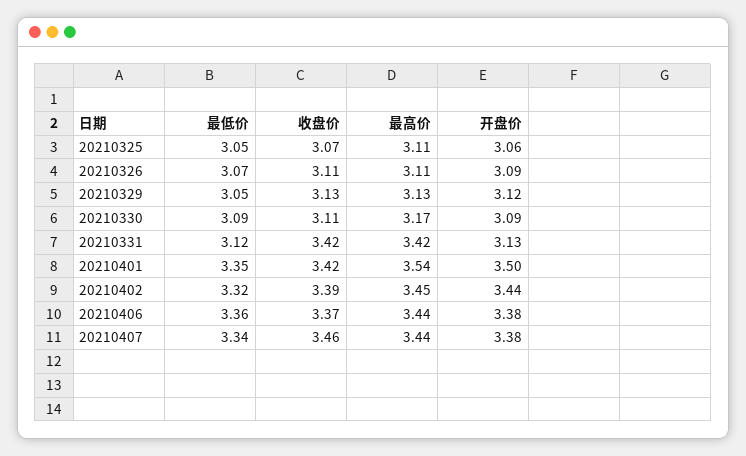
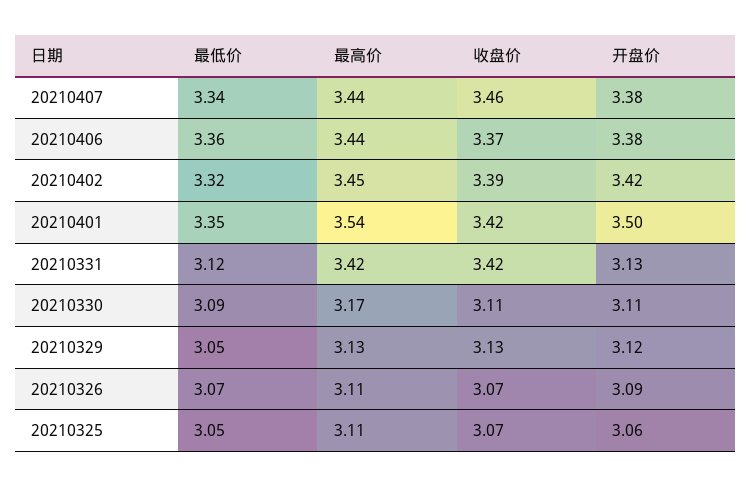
收盘价, 20210326: 3.11 -> 3.07
开盘价, 20210330: 3.09 -> 3.11
开盘价, 20210402: 3.44 -> 3.42

